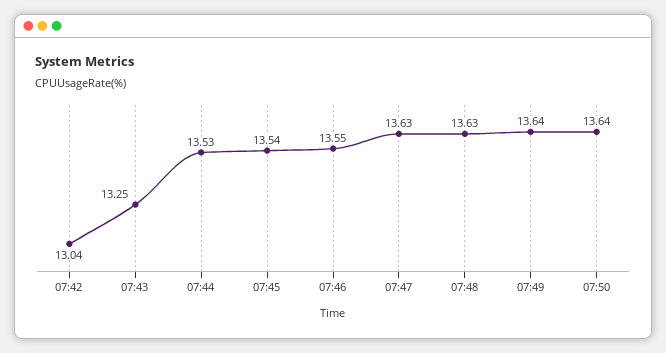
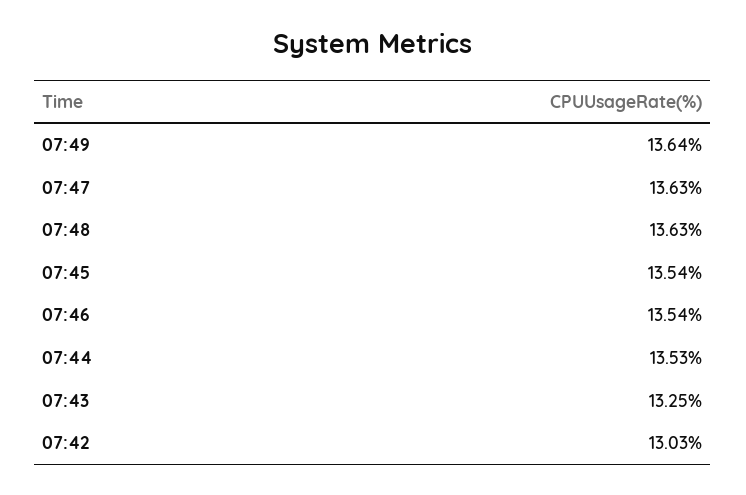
07:42: 13.04 -> 13.03
07:46: 13.55 -> 13.54
07:50: 13.64 -> none

